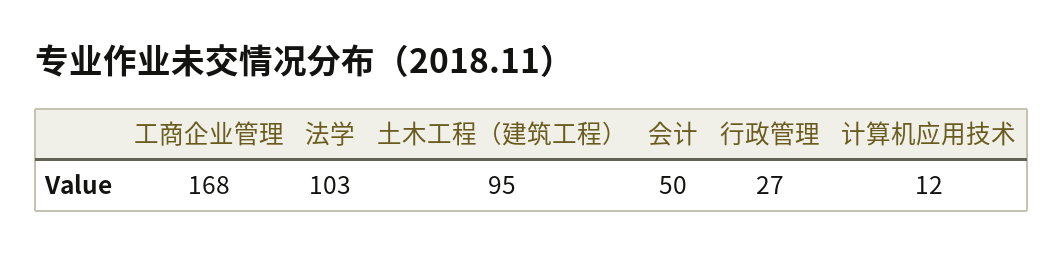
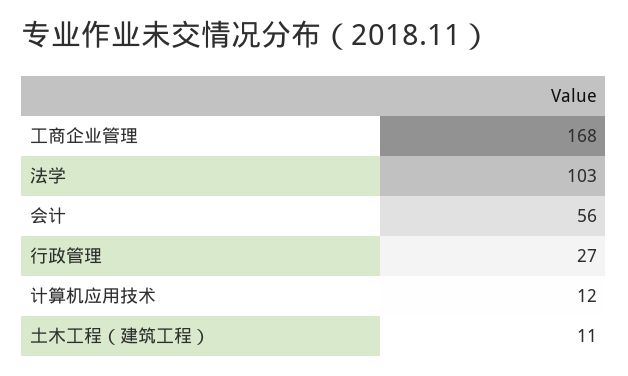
土木工程（建筑工程）: 95 -> 11
会计: 50 -> 56

